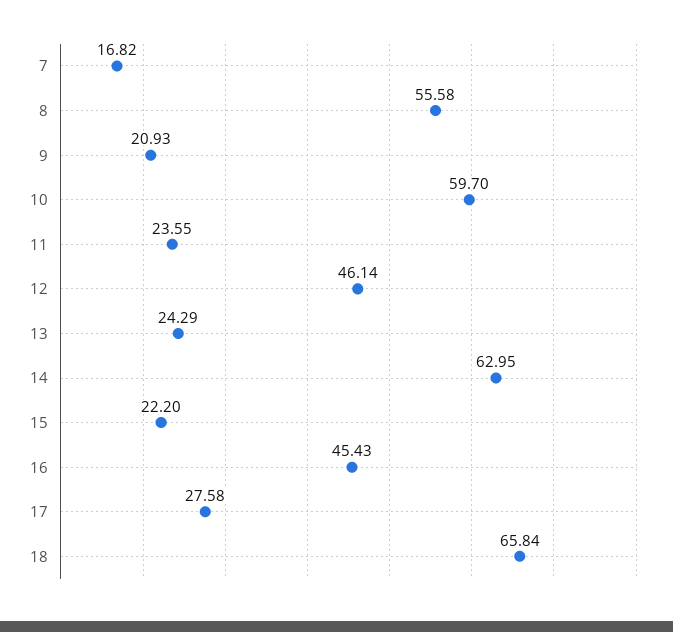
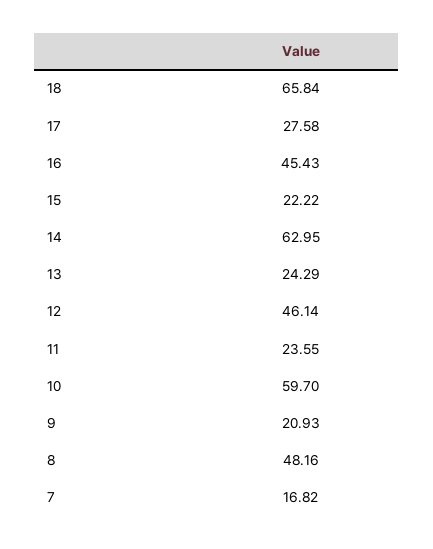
8: 55.58 -> 48.16
15: 22.2 -> 22.22

